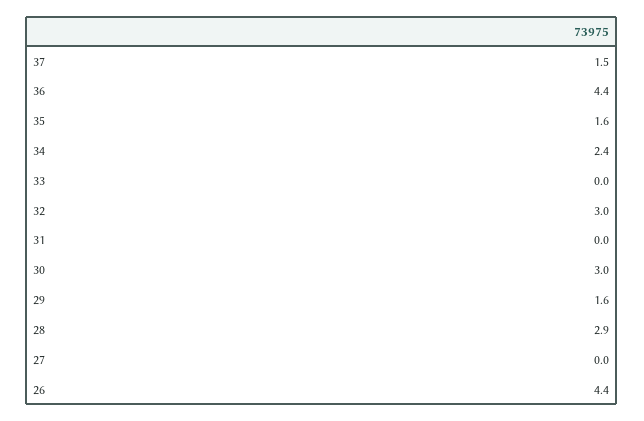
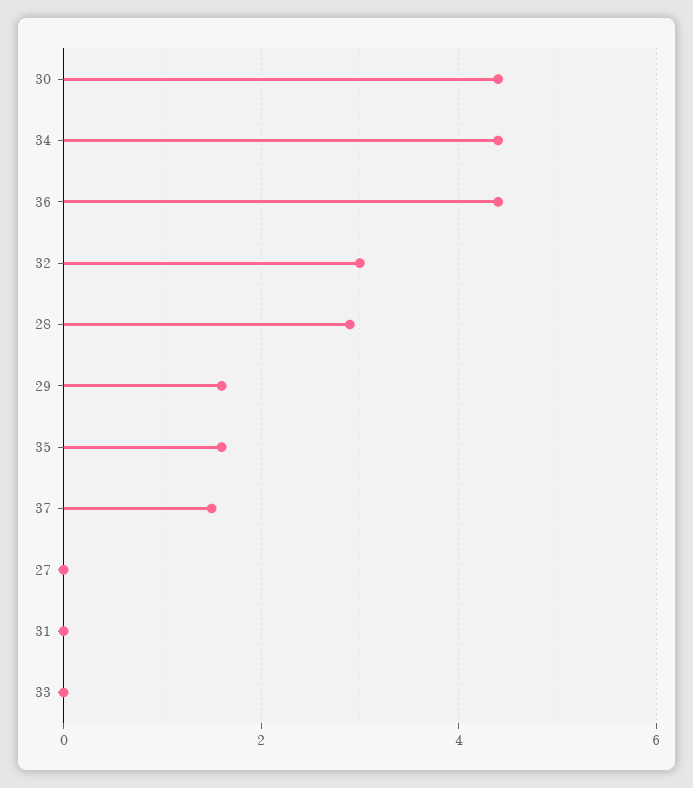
34: 2.4 -> 4.5
30: 3 -> 4.5
26: 4.4 -> none

